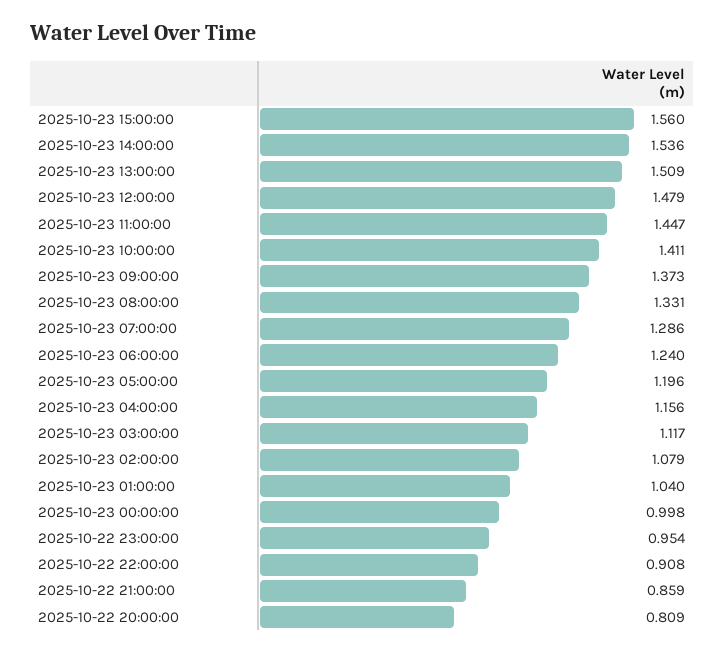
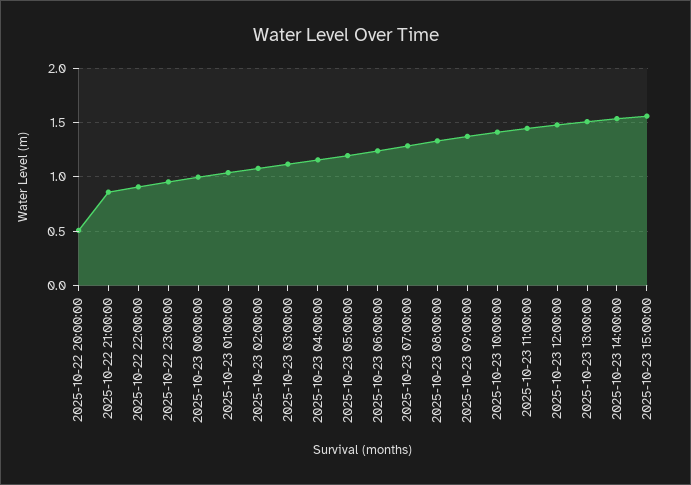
2025-10-22 20:00:00: 0.809 -> 0.5

